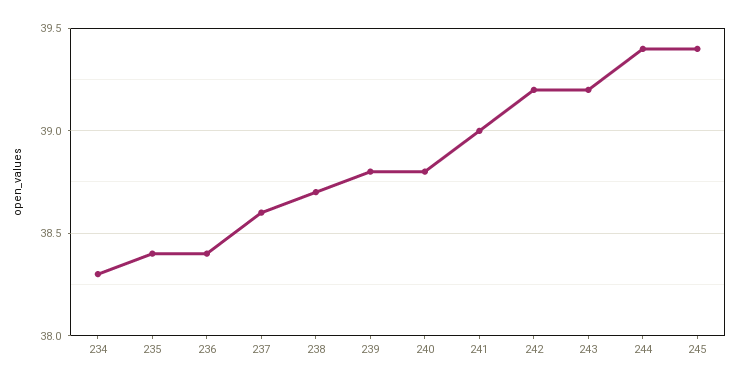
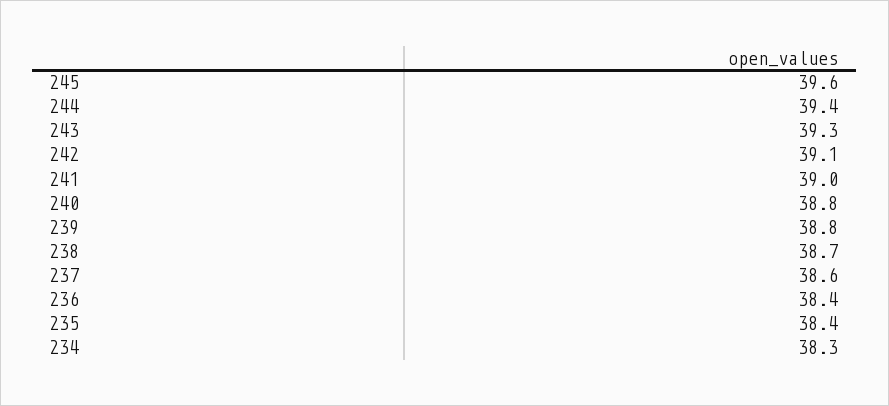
242: 39.2 -> 39.1
243: 39.2 -> 39.3
245: 39.4 -> 39.6

